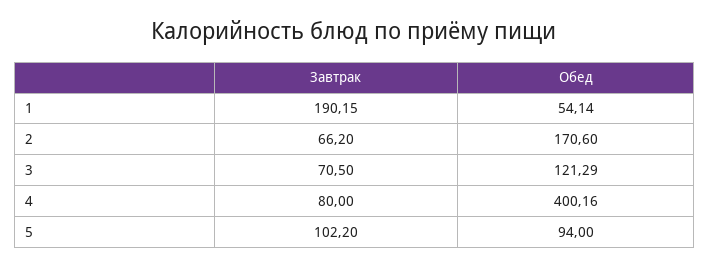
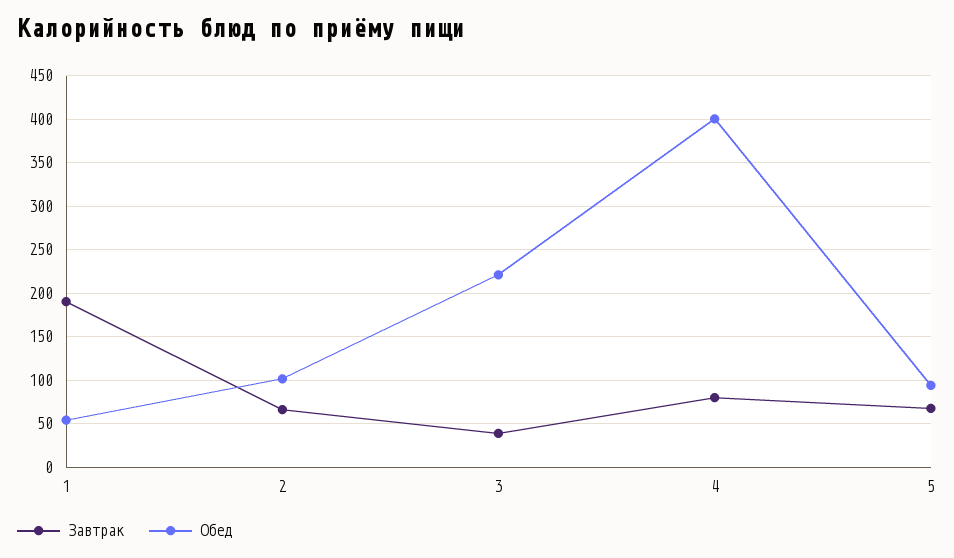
Обед, 2: 170.6 -> 100
Завтрак, 3: 70.5 -> 40
Обед, 3: 121.29 -> 220
Завтрак, 5: 102.2 -> 70

